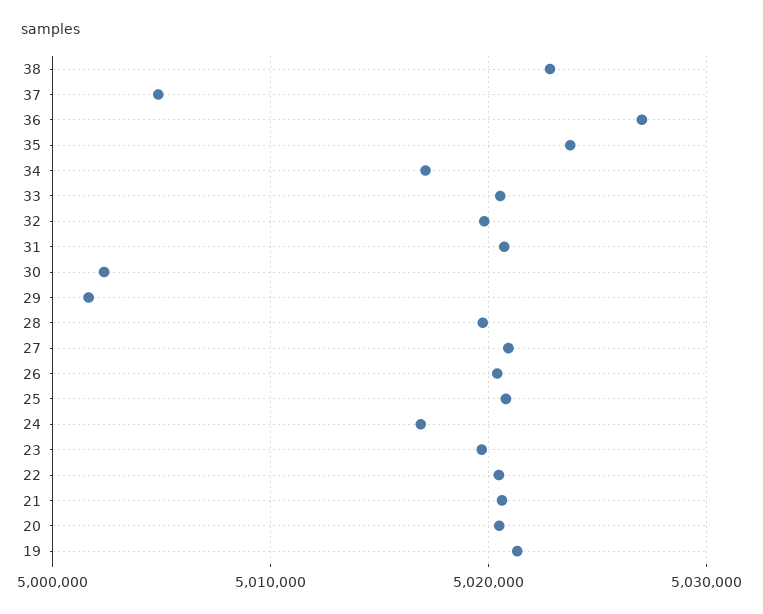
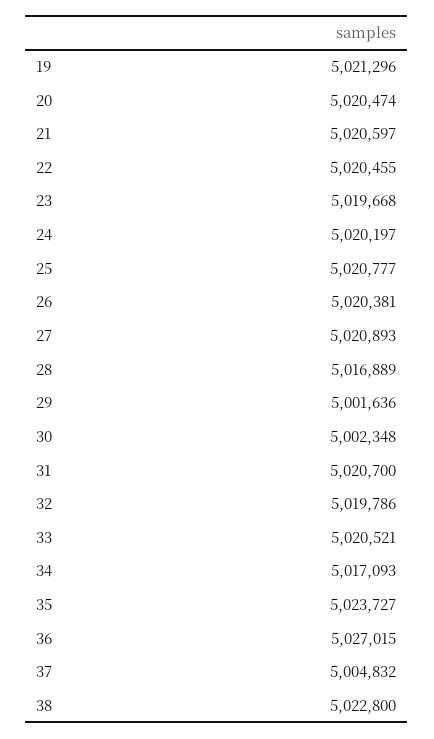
28: 5020000 -> 5016889
24: 5017000 -> 5020197

